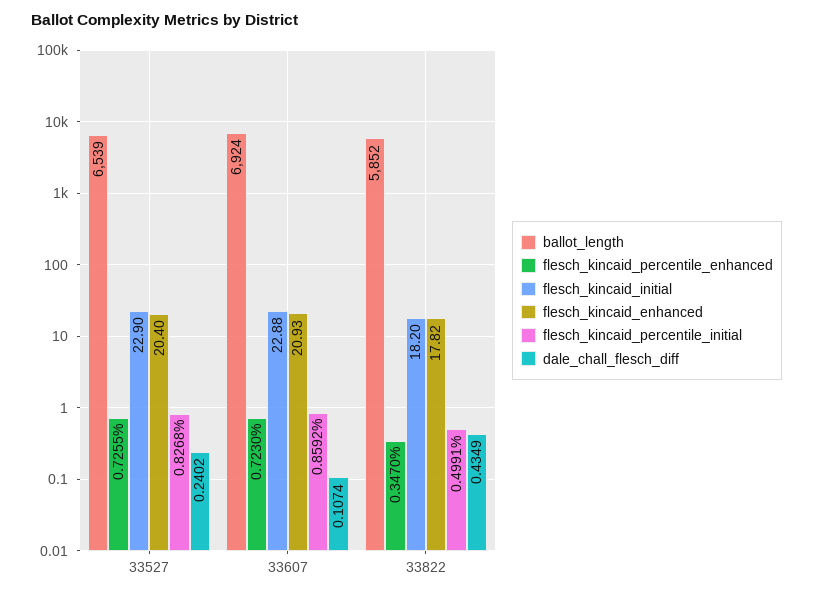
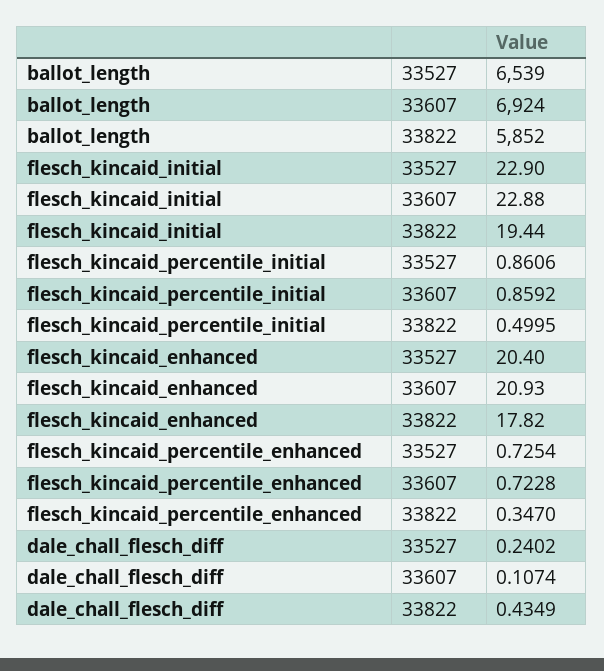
flesch_kincaid_percentile_enhanced, 33527: 0.7255 -> 0.7254
flesch_kincaid_percentile_initial, 33527: 0.8268 -> 0.8606
flesch_kincaid_percentile_enhanced, 33607: 0.723 -> 0.7228
flesch_kincaid_initial, 33822: 18.2 -> 19.44
flesch_kincaid_percentile_initial, 33822: 0.4991 -> 0.4995

